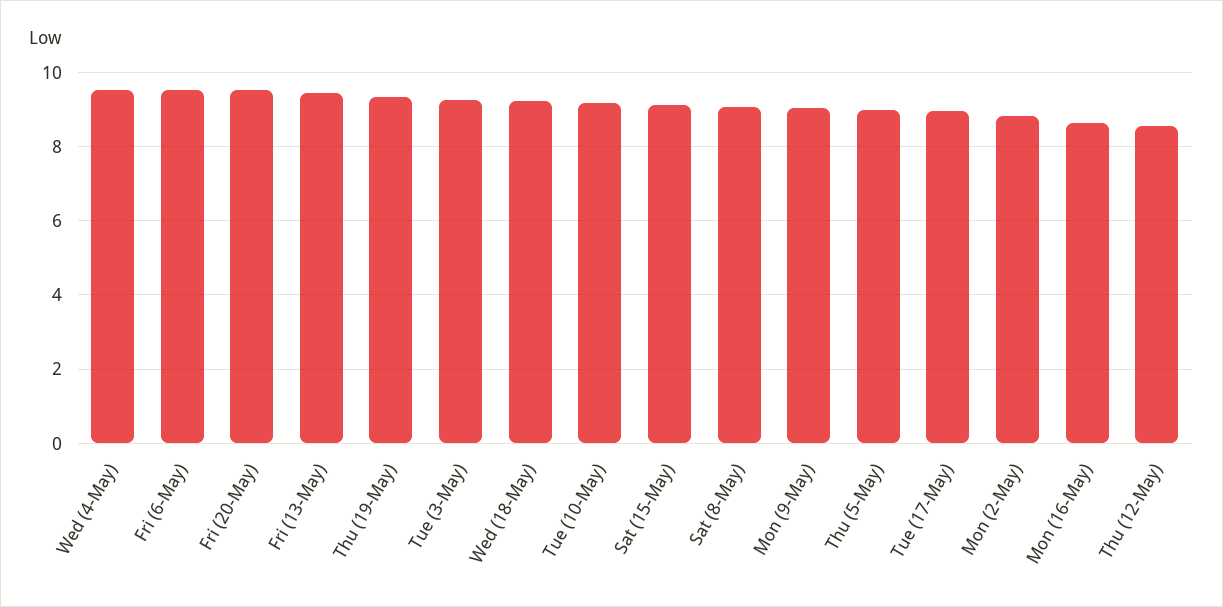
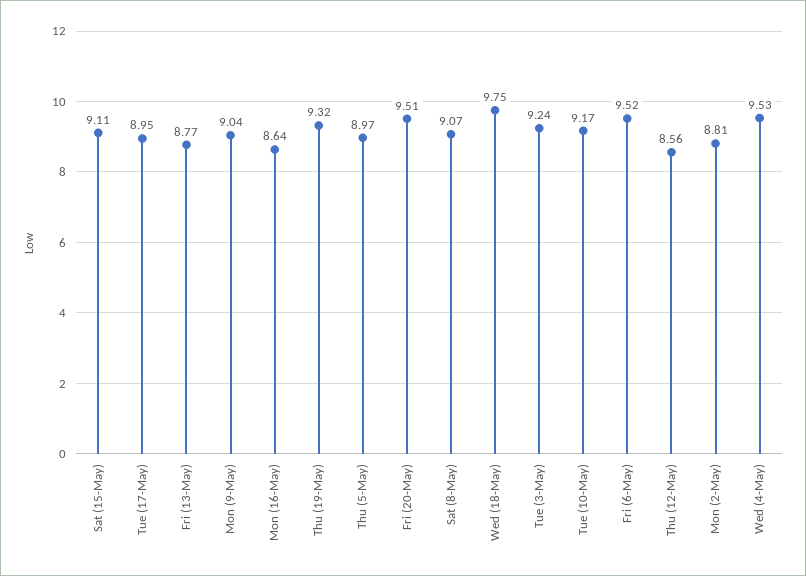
Fri (13-May): 9.4 -> 8.77
Wed (18-May): 9.2 -> 9.75

